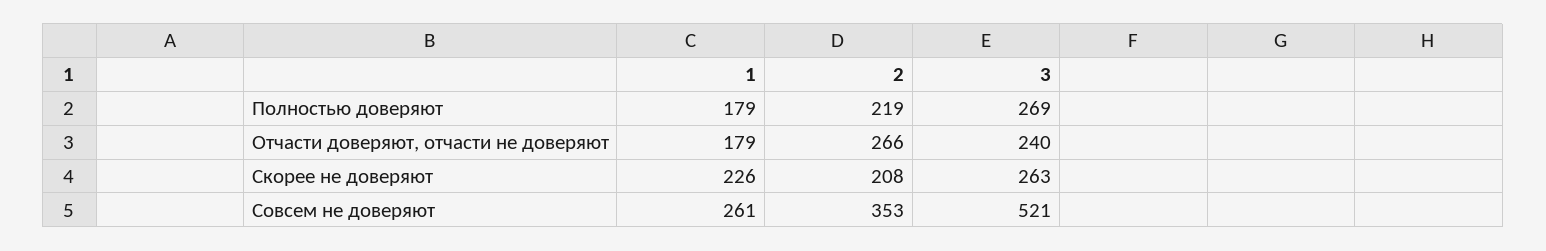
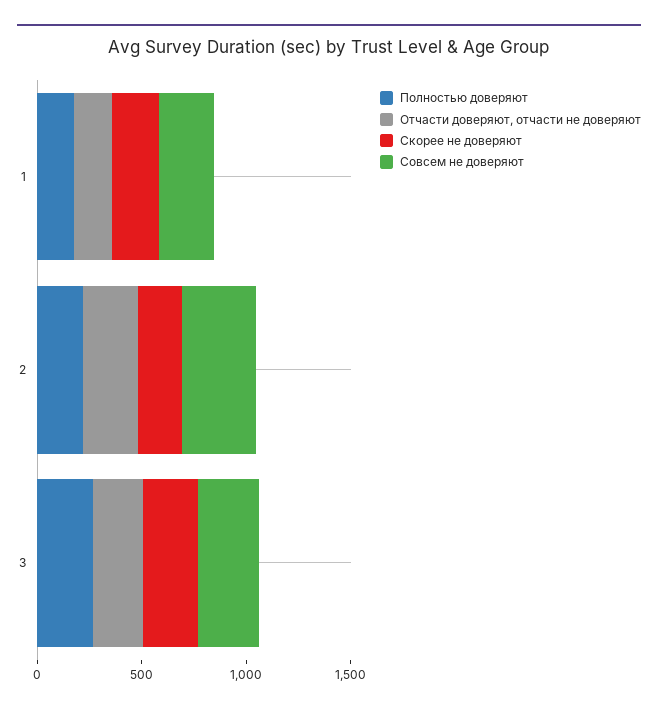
Совсем не доверяют, 3: 521 -> 300

